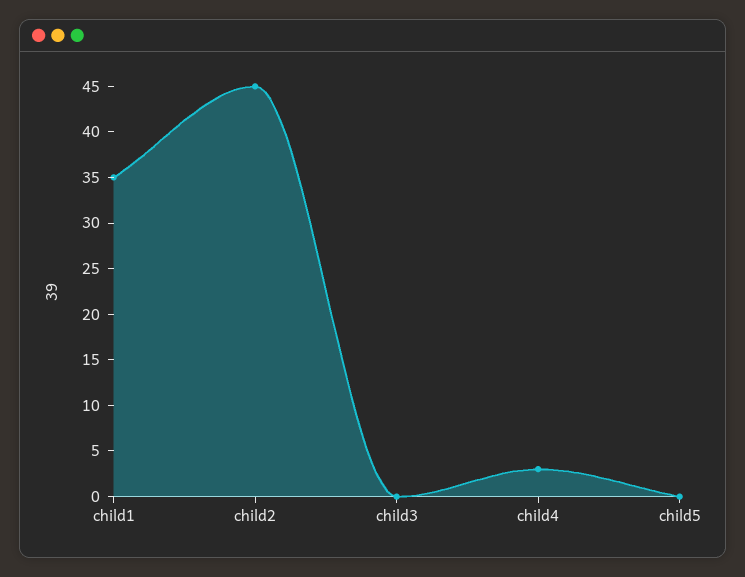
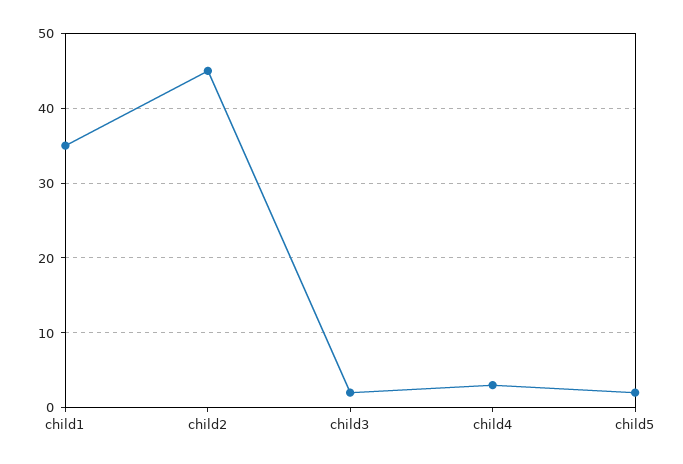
child3: 0 -> 2
child5: 0 -> 2

